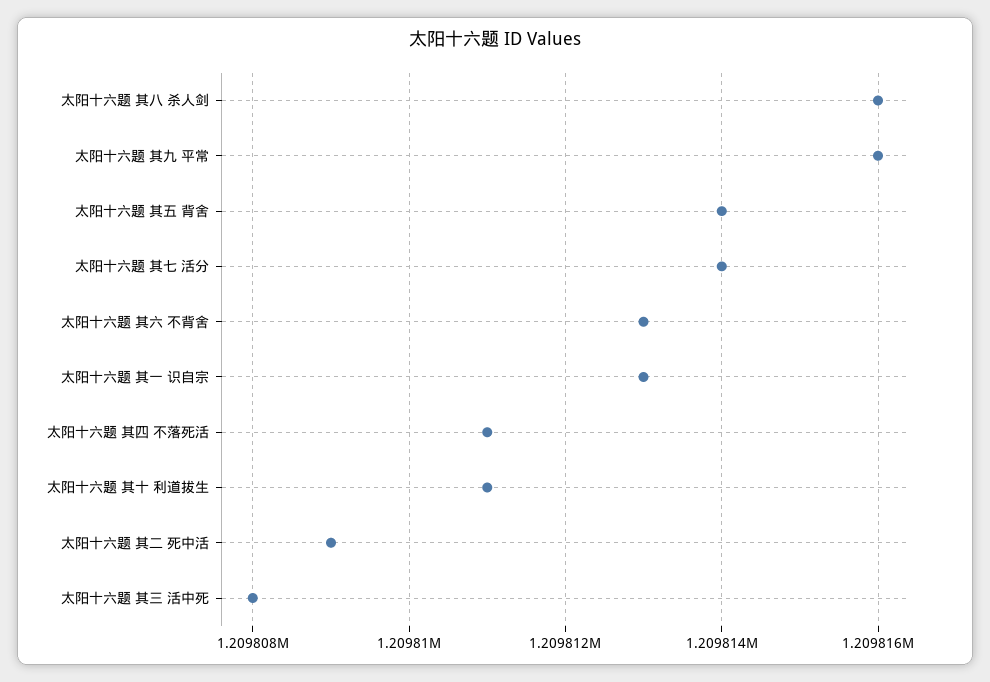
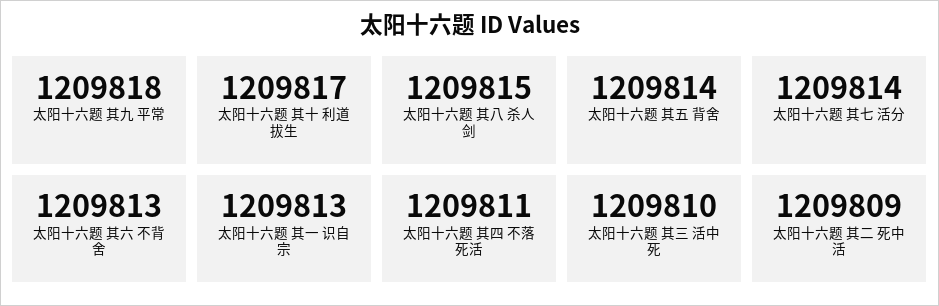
太阳十六题 其八 杀人剑: 1209816 -> 1209815
太阳十六题 其九 平常: 1209816 -> 1209818
太阳十六题 其十 利道拔生: 1209811 -> 1209817
太阳十六题 其三 活中死: 1209808 -> 1209810

